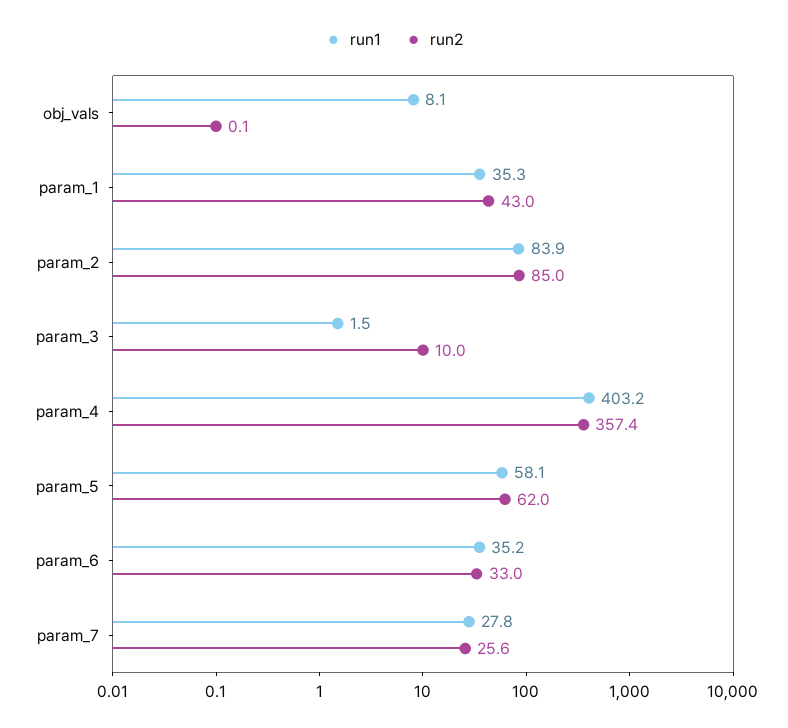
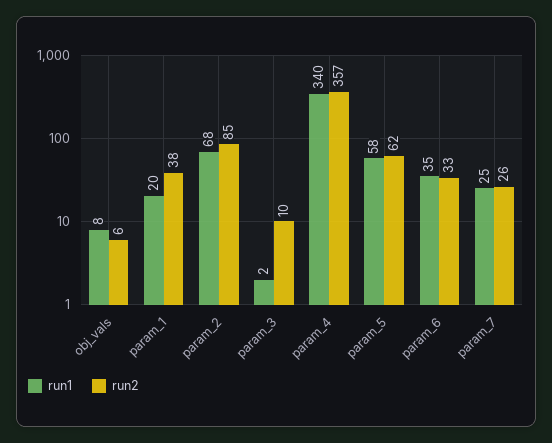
run2, obj_vals: 0.1 -> 6
run1, param_1: 35.3 -> 20
run2, param_1: 43 -> 38
run1, param_2: 83.9 -> 68
run1, param_4: 403.2 -> 340
run1, param_7: 27.8 -> 25

